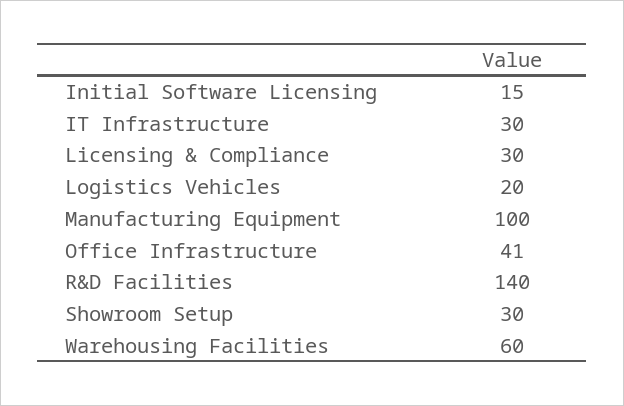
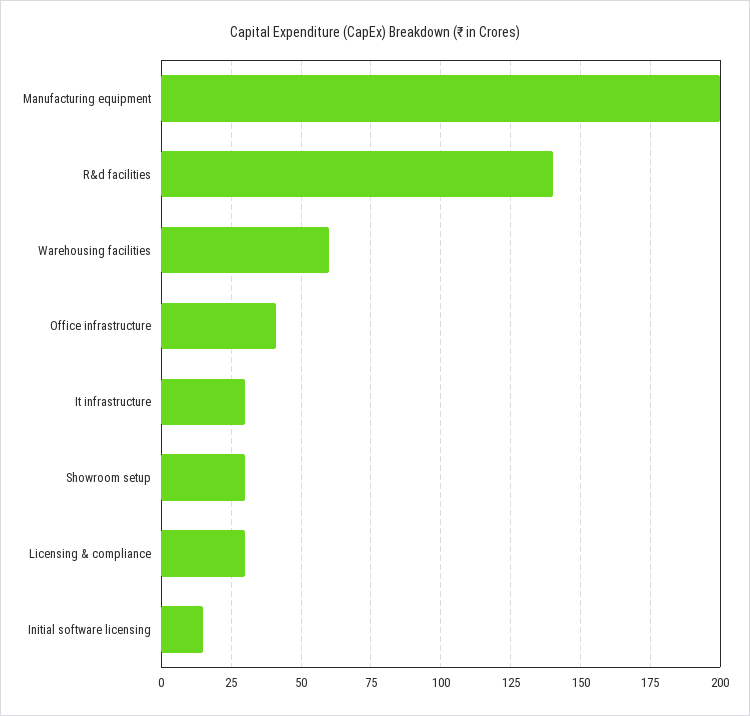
Logistics Vehicles: 20 -> none
Manufacturing Equipment: 100 -> 200

